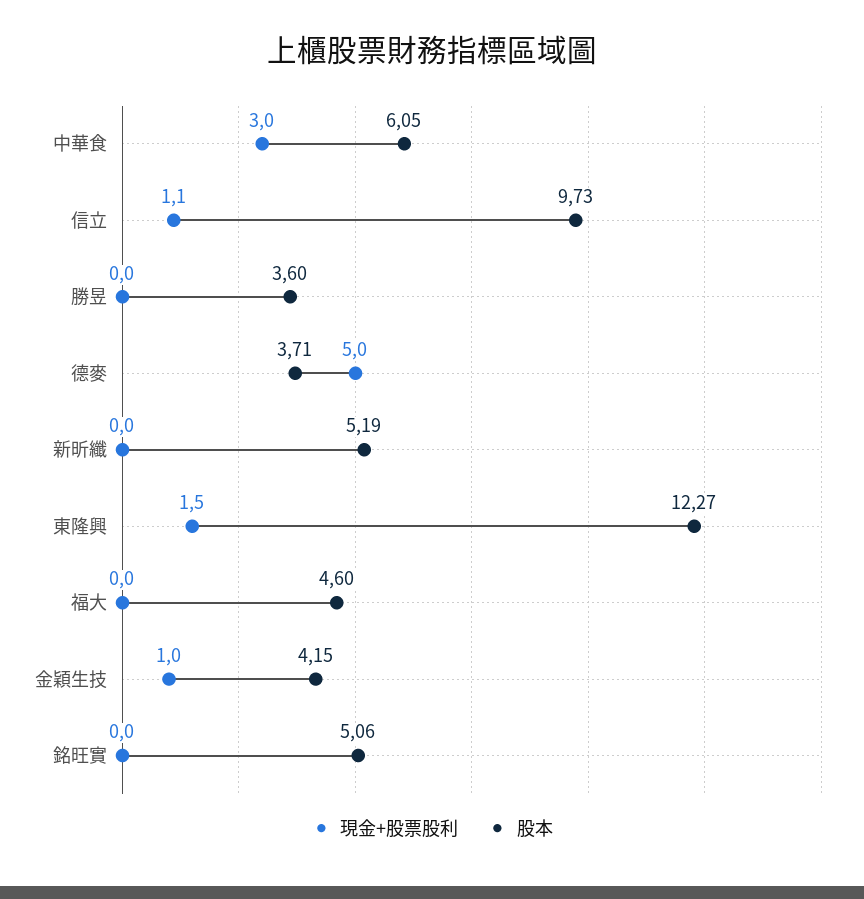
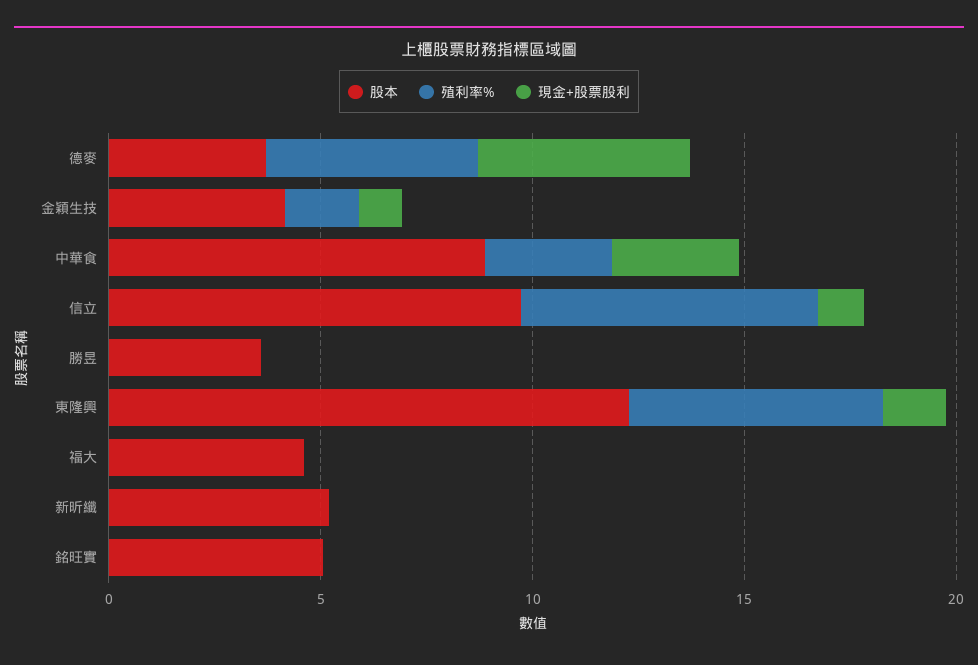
股本, 中華食: 6.05 -> 9
殖利率%, 德麥: none -> 5
殖利率%, 金穎生技: none -> 2
殖利率%, 中華食: none -> 3
殖利率%, 信立: none -> 7
殖利率%, 勝昱: none -> 0
殖利率%, 東隆興: none -> 6
殖利率%, 福大: none -> 0
殖利率%, 新昕纖: none -> 0
殖利率%, 銘旺實: none -> 0

